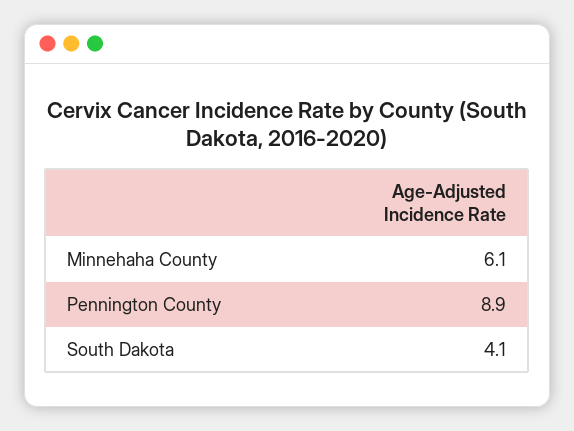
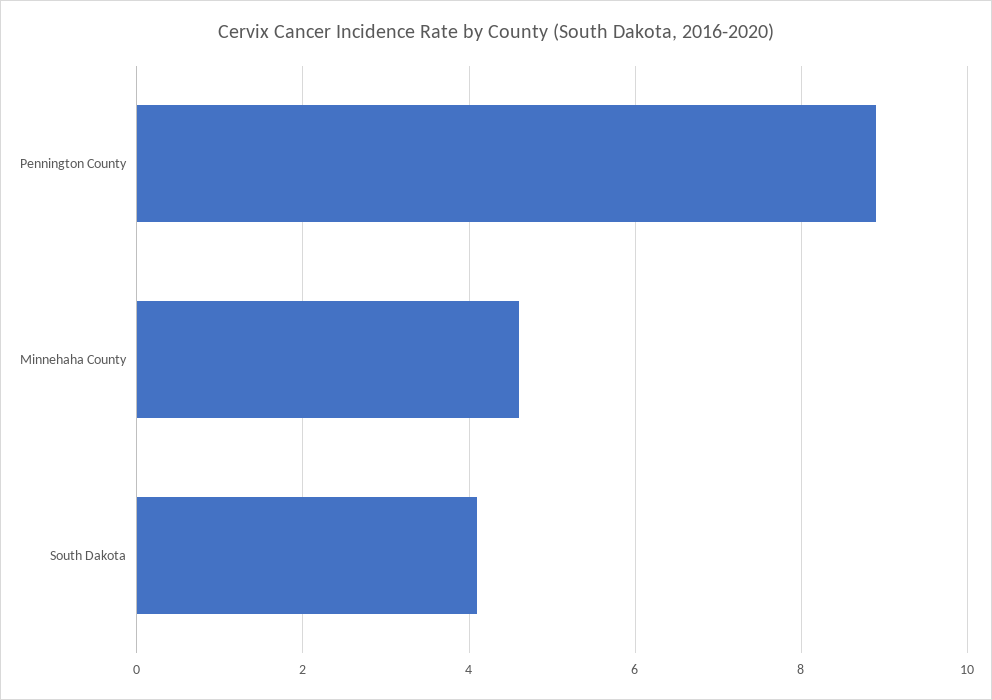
Minnehaha County: 6.1 -> 4.5

